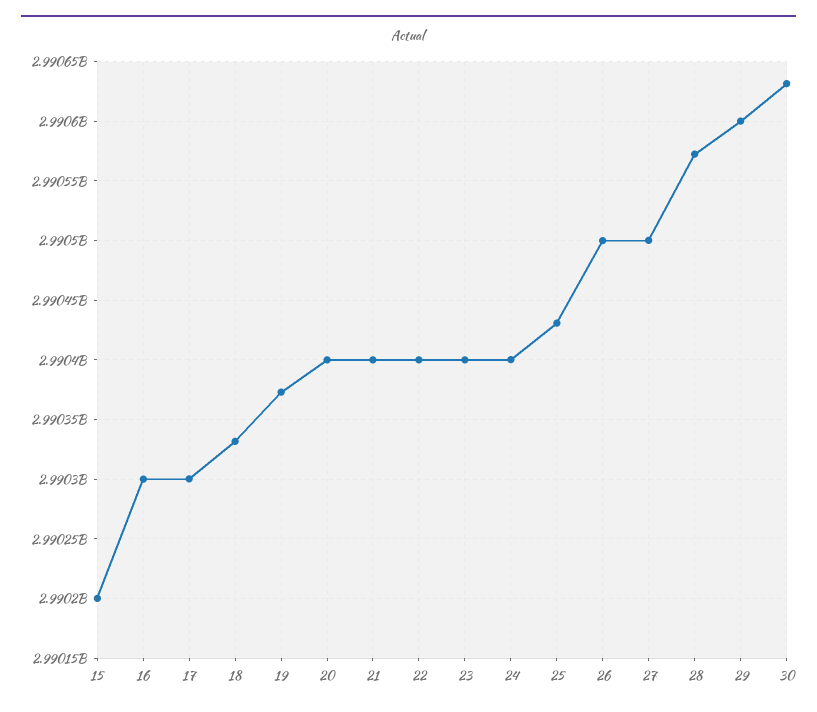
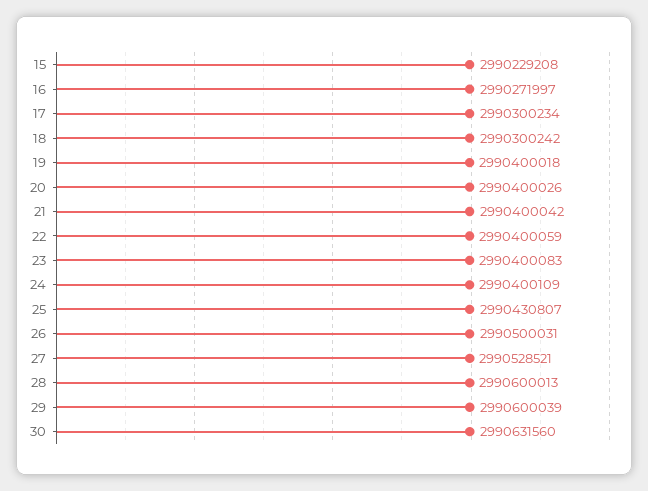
15: 2990200000 -> 2990229208
16: 2990300000 -> 2990271997
18: 2990330000 -> 2990300242
19: 2990370000 -> 2990400018
27: 2990500000 -> 2990528521
28: 2990570000 -> 2990600013

